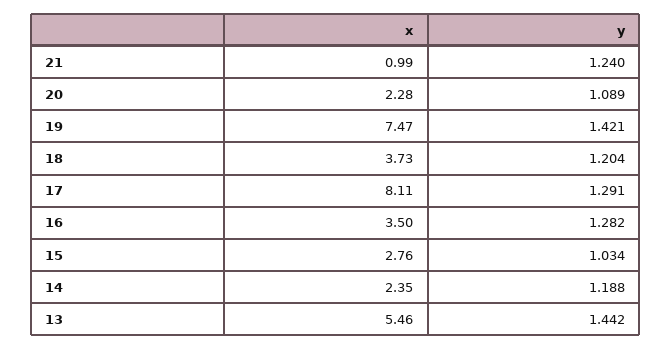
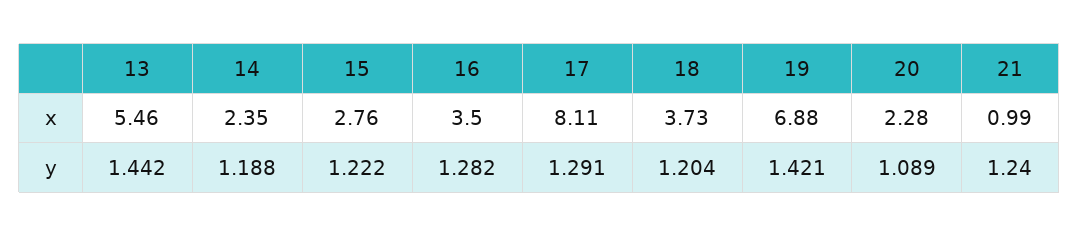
x, 19: 7.47 -> 6.88
y, 15: 1.034 -> 1.222

